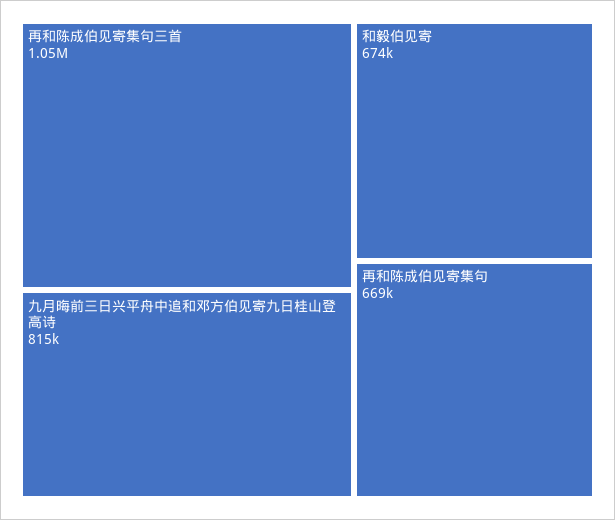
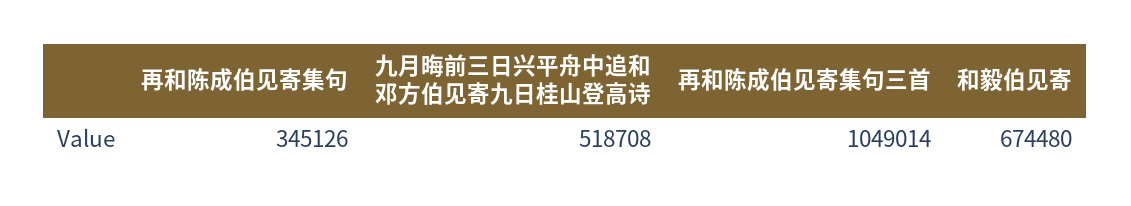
九月晦前三日兴平舟中追和邓方伯见寄九日桂山登高诗: 815000 -> 518708
再和陈成伯见寄集句: 669000 -> 345126

